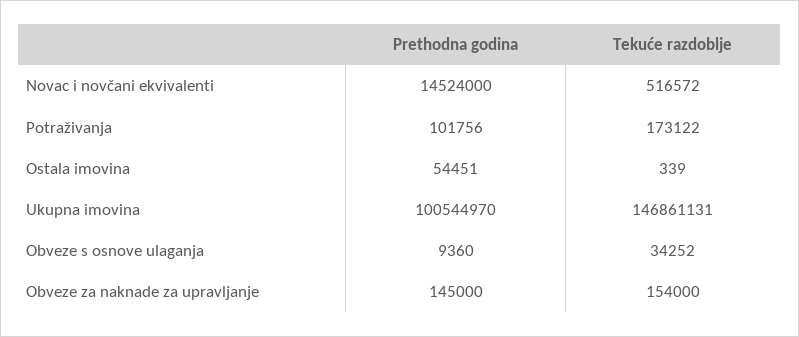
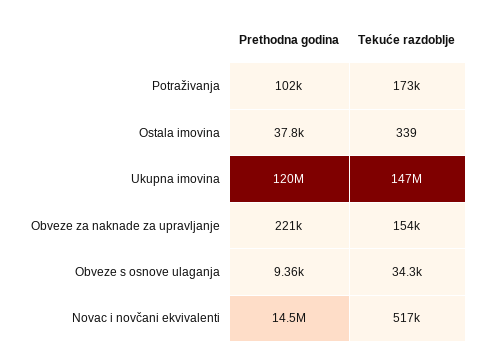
Prethodna godina, Ostala imovina: 54451 -> 37800
Prethodna godina, Ukupna imovina: 100544970 -> 120000000
Prethodna godina, Obveze za naknade za upravljanje: 145000 -> 221000

